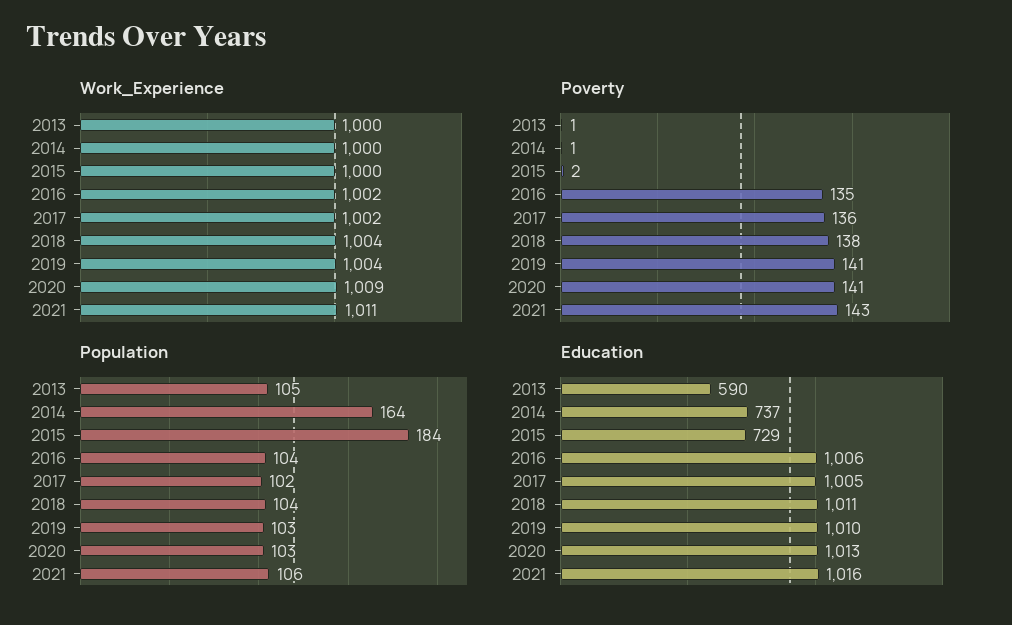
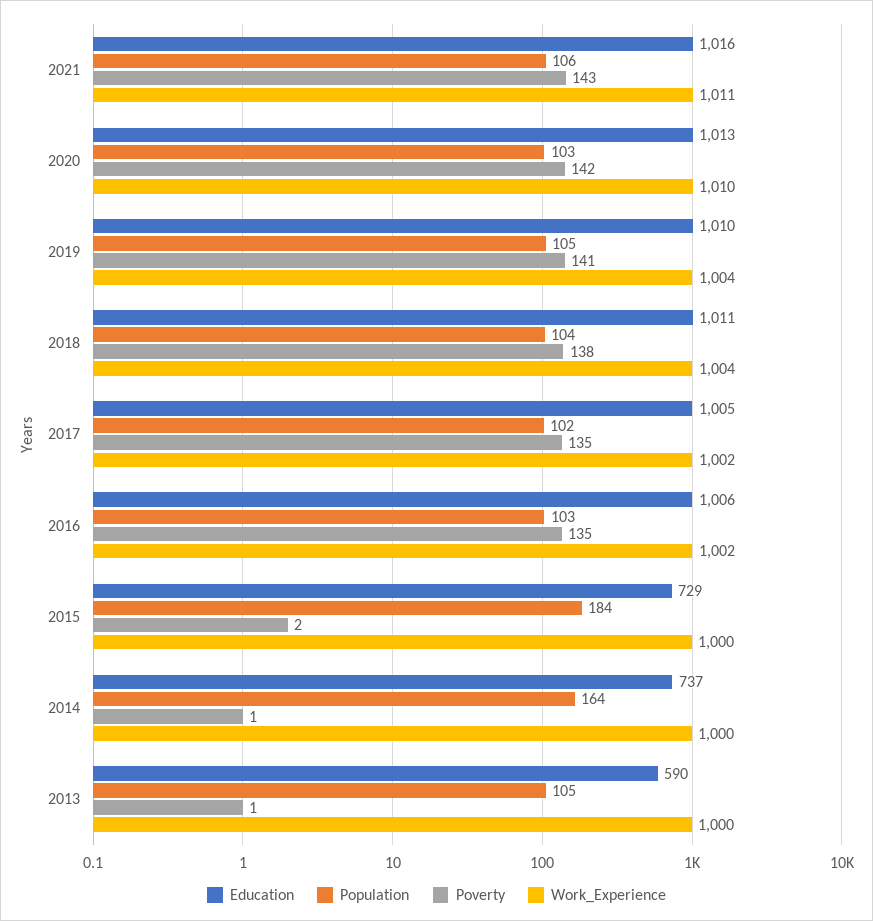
Work_Experience, 2020: 1009 -> 1010
Poverty, 2017: 136 -> 135
Poverty, 2020: 141 -> 142
Population, 2016: 104 -> 103
Population, 2019: 103 -> 105

